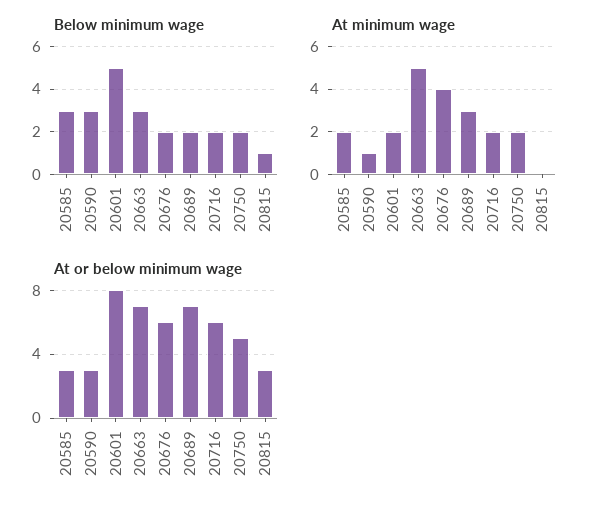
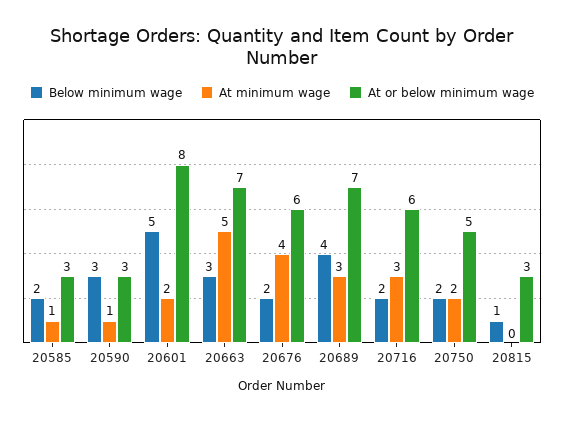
Below minimum wage, 20585: 3 -> 2
Below minimum wage, 20689: 2 -> 4
At minimum wage, 20585: 2 -> 1
At minimum wage, 20716: 2 -> 3

